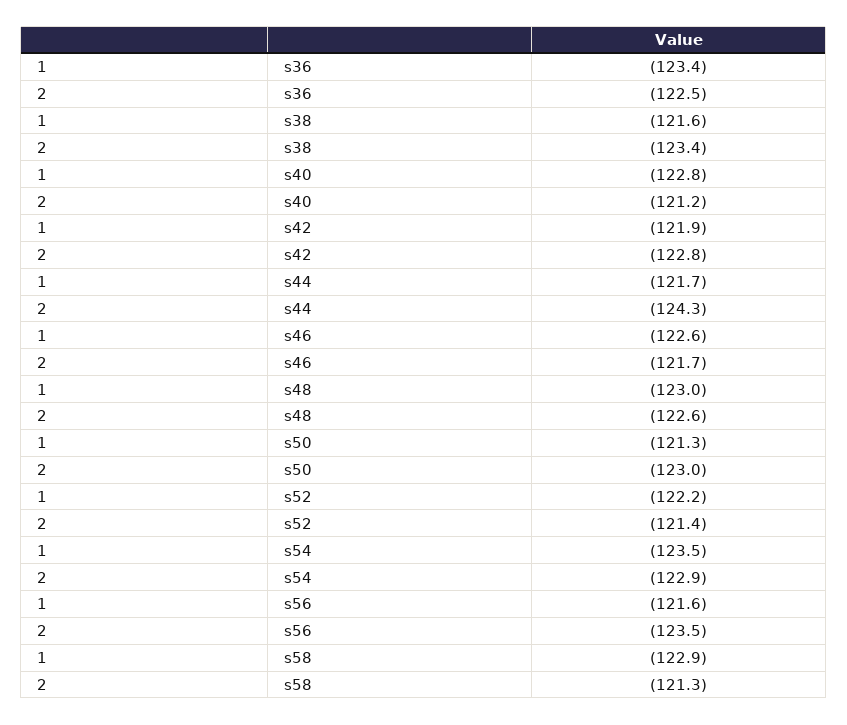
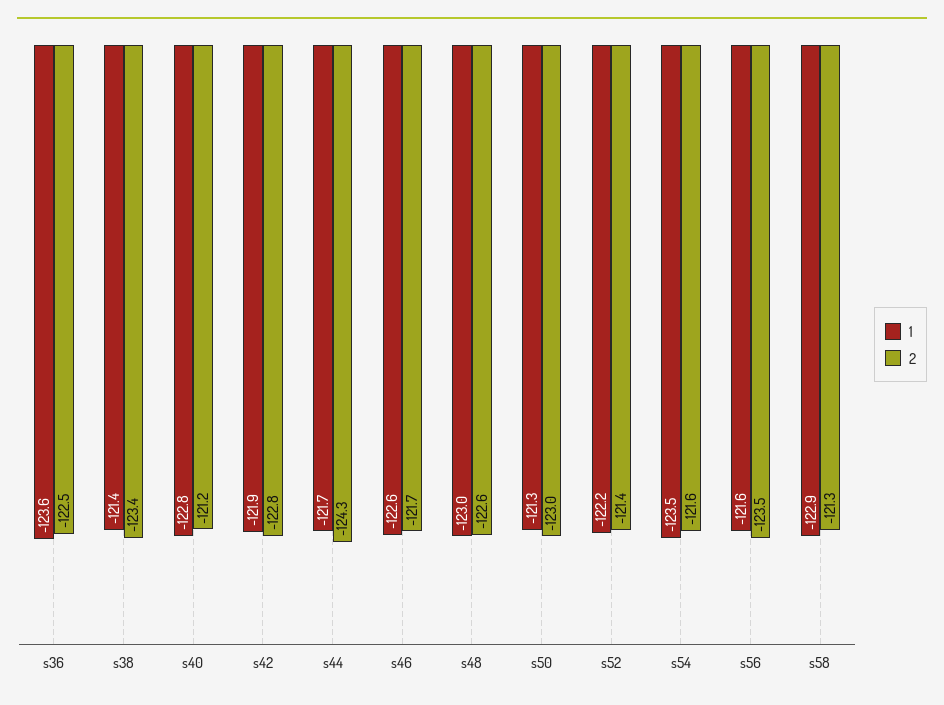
1, s36: -123.4 -> -123.6
1, s38: -121.6 -> -121.4
2, s54: -122.9 -> -121.6

